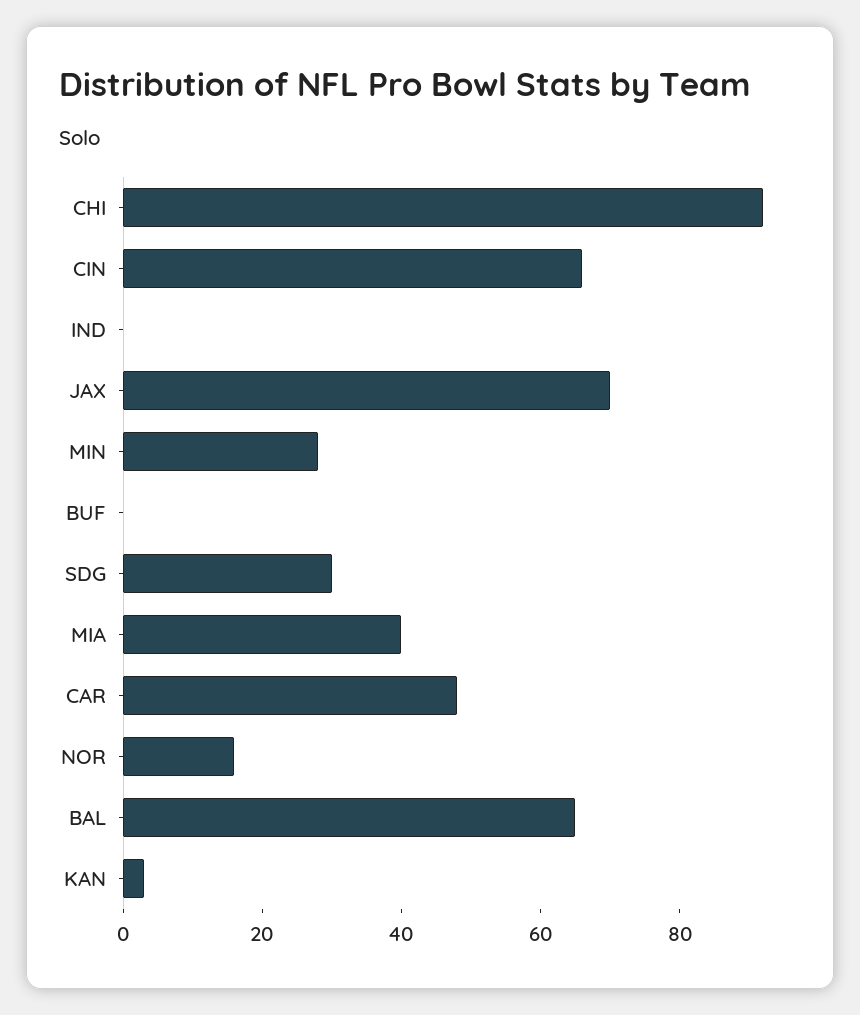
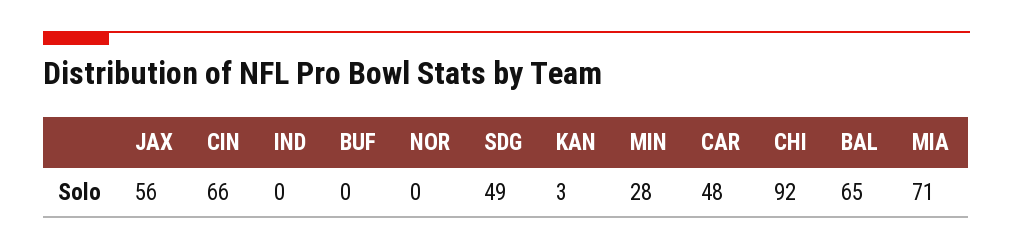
JAX: 70 -> 56
SDG: 30 -> 49
MIA: 40 -> 71
NOR: 15 -> 0

